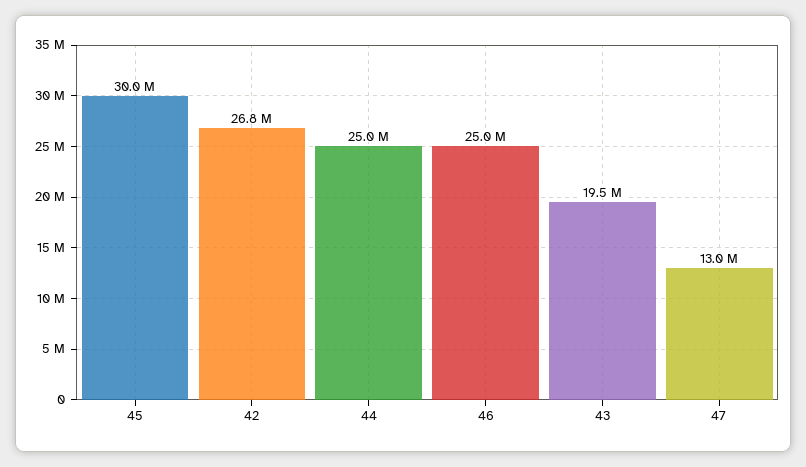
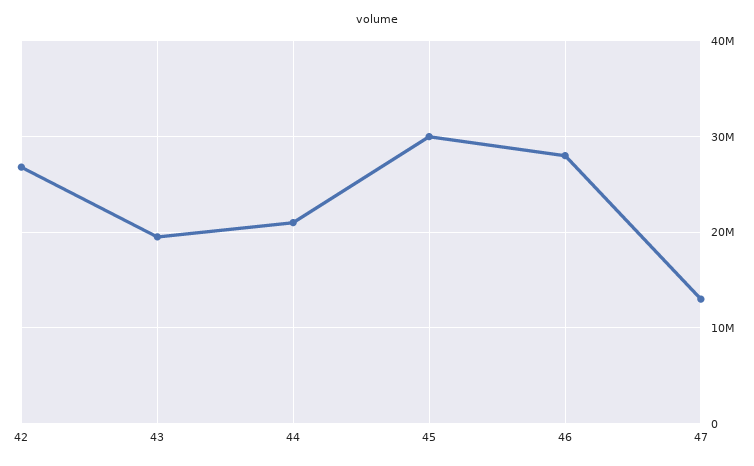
44: 25000000 -> 21000000
46: 25000000 -> 28000000

